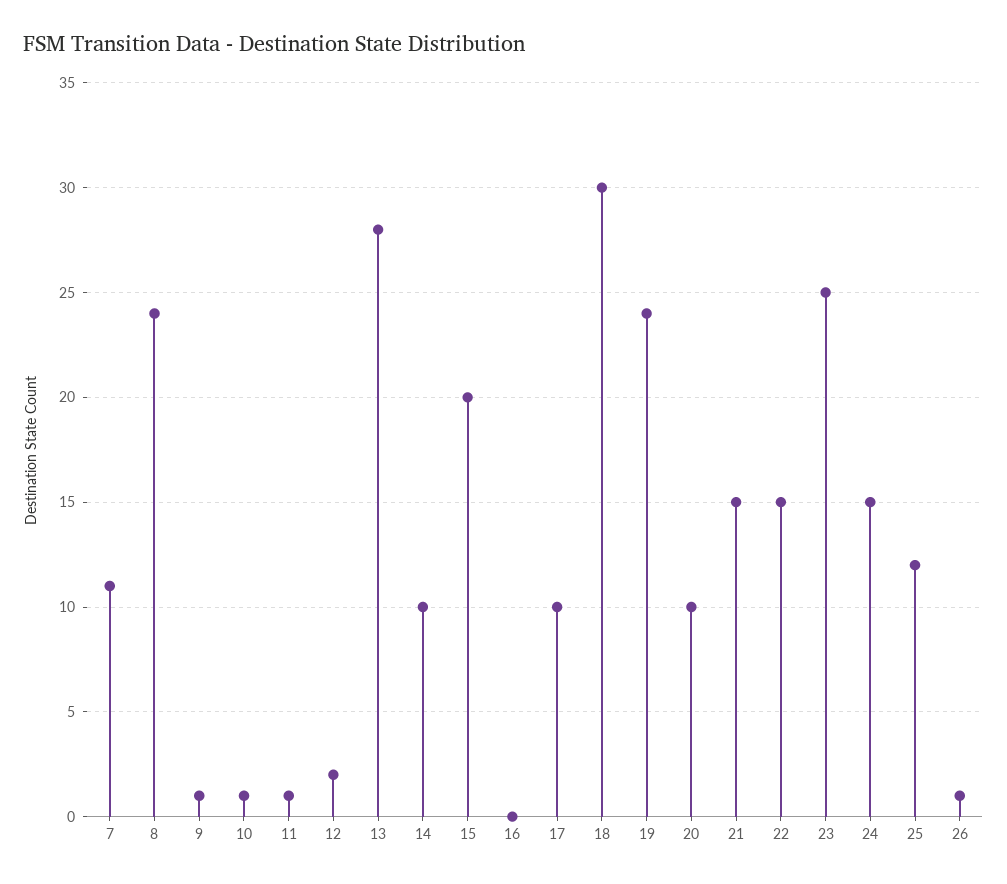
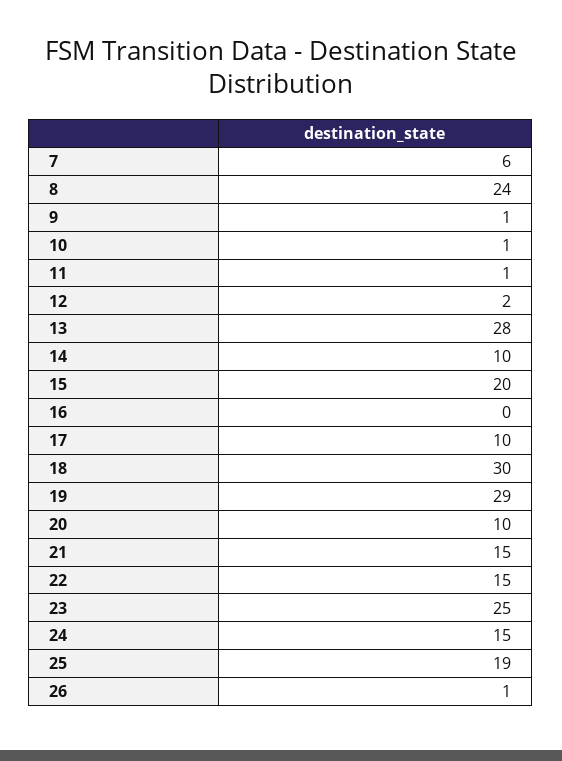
7: 11 -> 6
19: 24 -> 29
25: 12 -> 19

